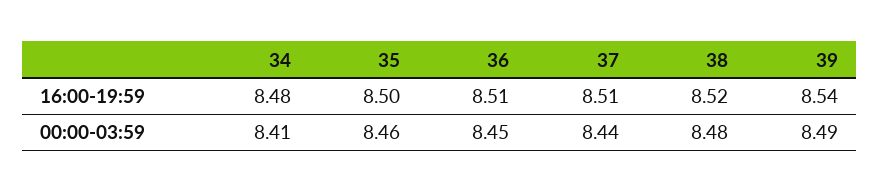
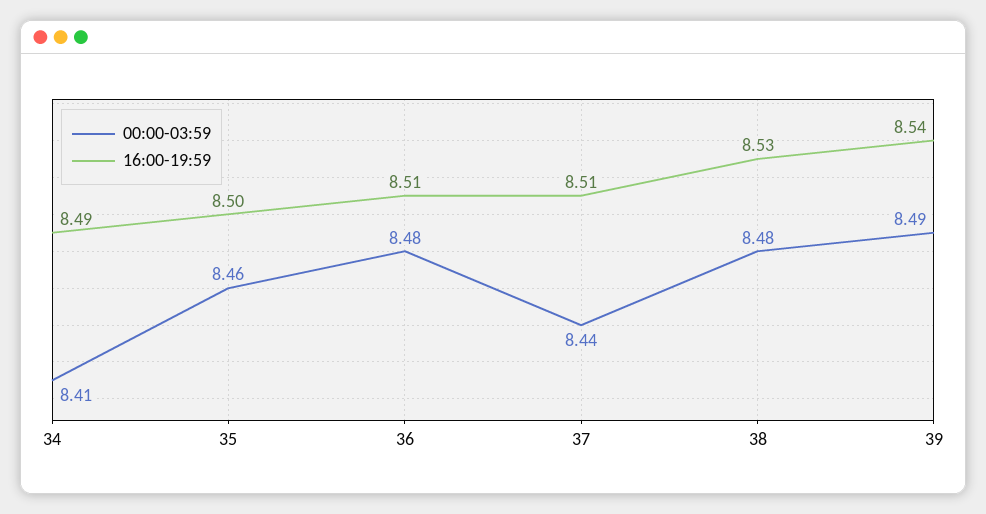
16:00-19:59, 34: 8.48 -> 8.49
16:00-19:59, 38: 8.52 -> 8.53
00:00-03:59, 36: 8.45 -> 8.48

